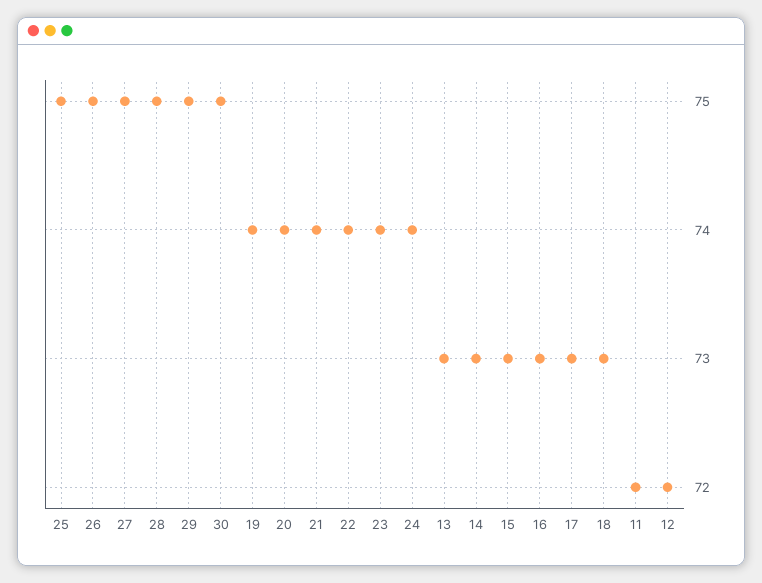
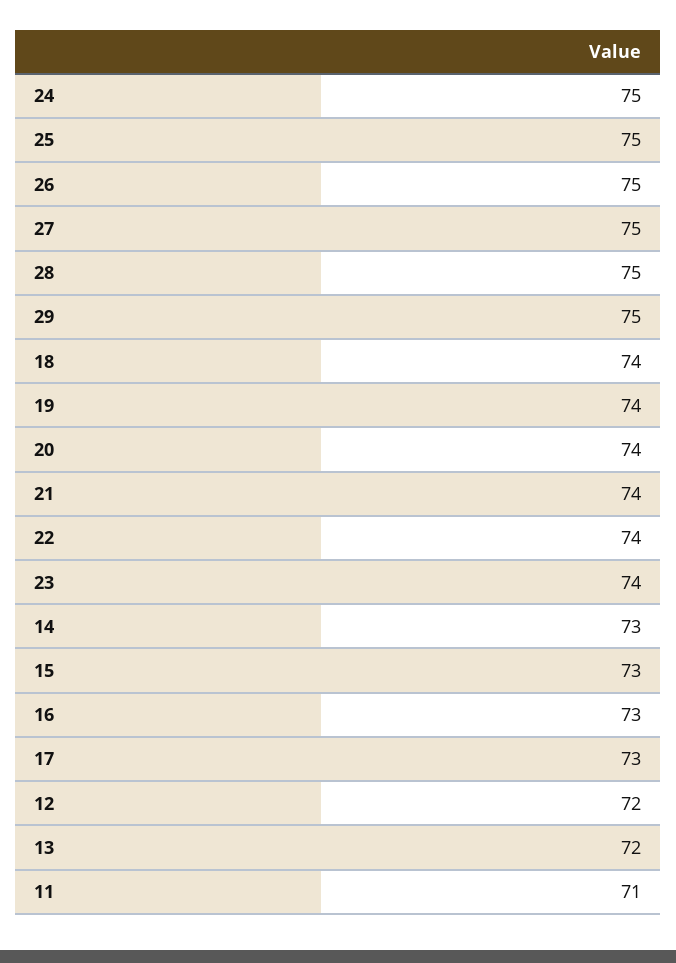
30: 75 -> none
24: 74 -> 75
13: 73 -> 72
18: 73 -> 74
11: 72 -> 71

